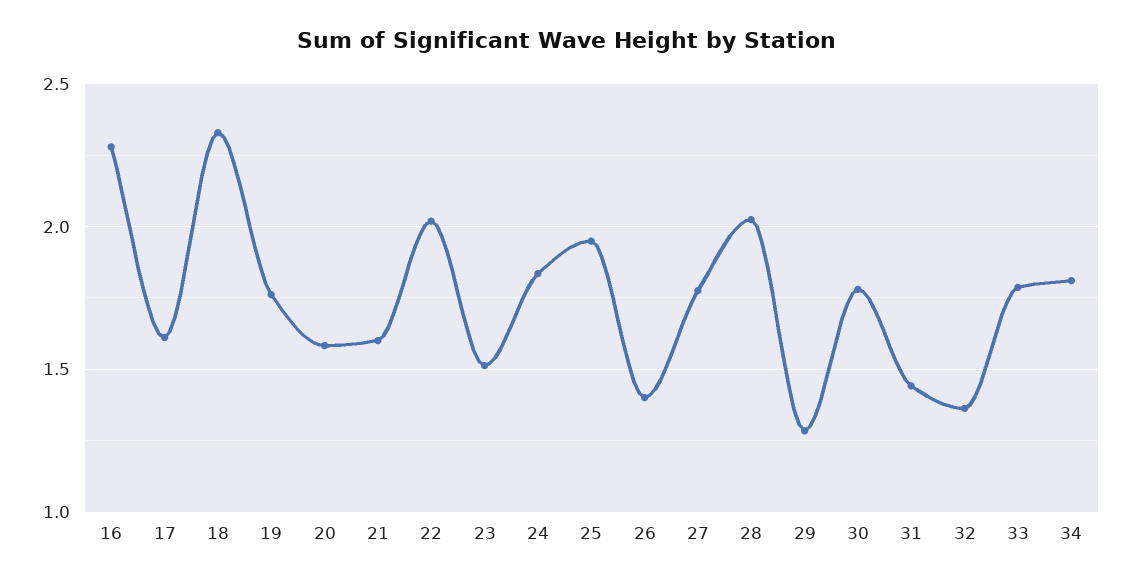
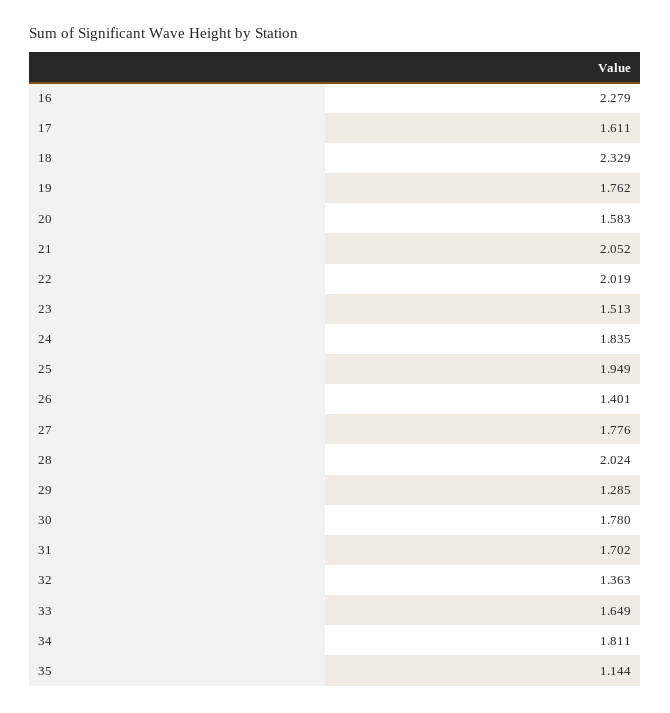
21: 1.6 -> 2.052
31: 1.45 -> 1.702
33: 1.8 -> 1.649
35: none -> 1.144

